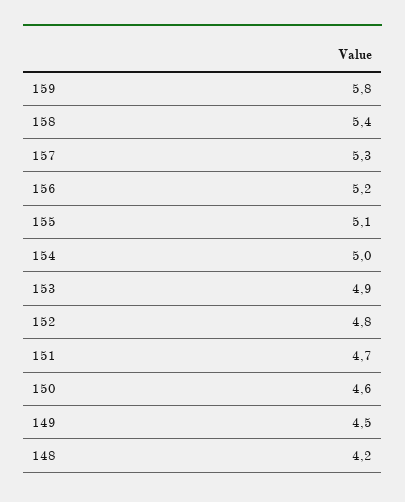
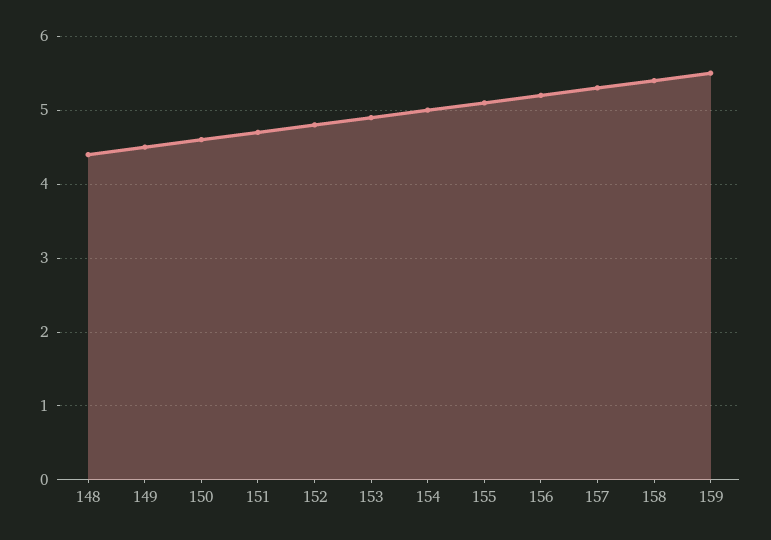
159: 5.8 -> 5.5
148: 4.2 -> 4.4

